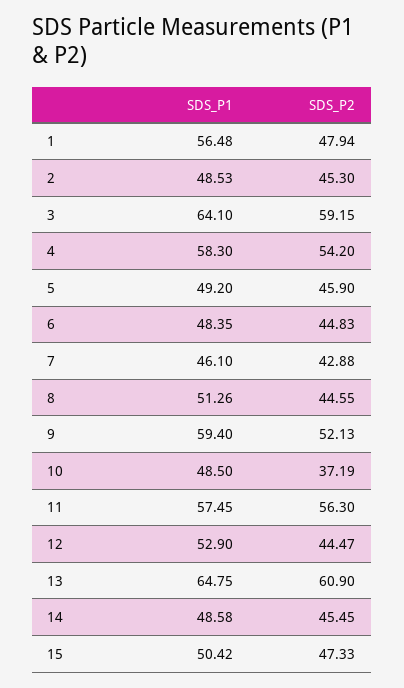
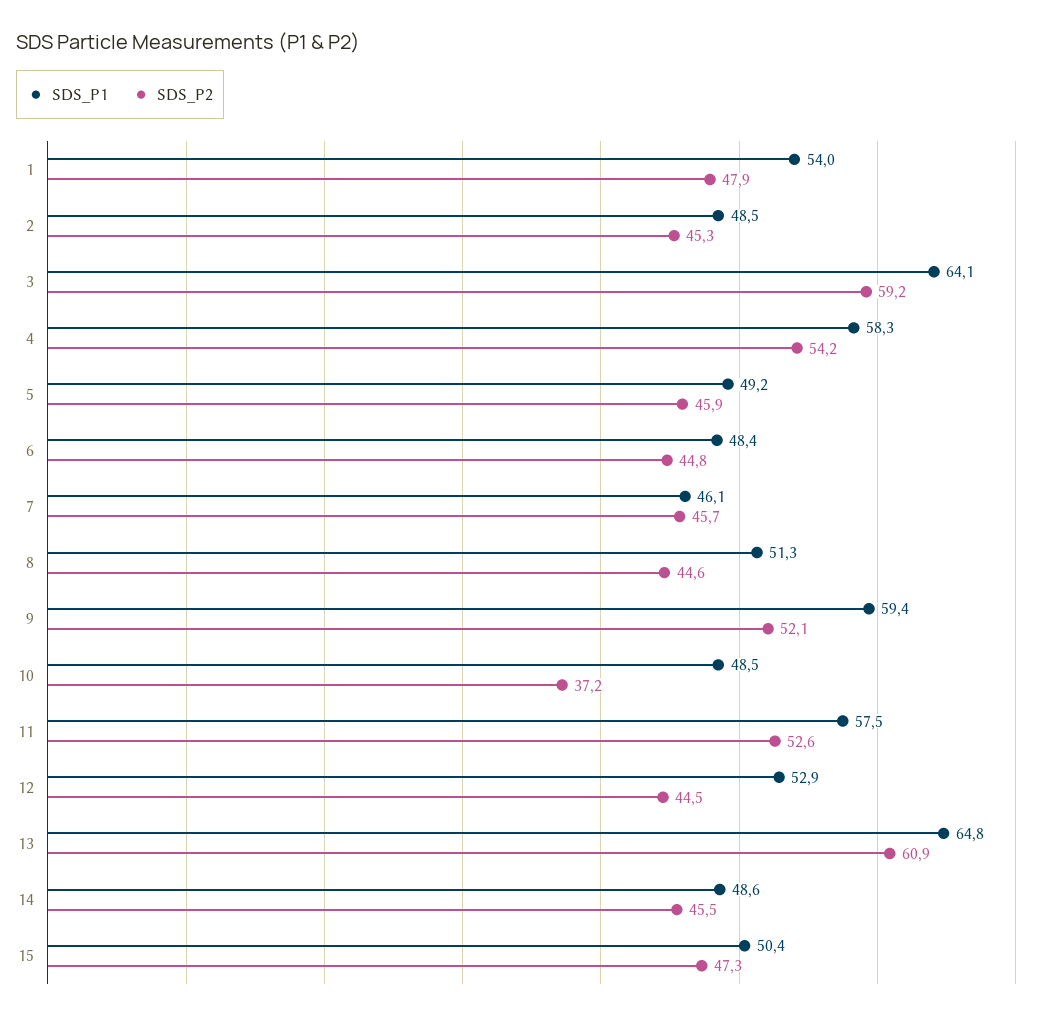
SDS_P1, 1: 56.48 -> 54
SDS_P2, 7: 42.88 -> 45.7
SDS_P2, 11: 56.3 -> 52.6

